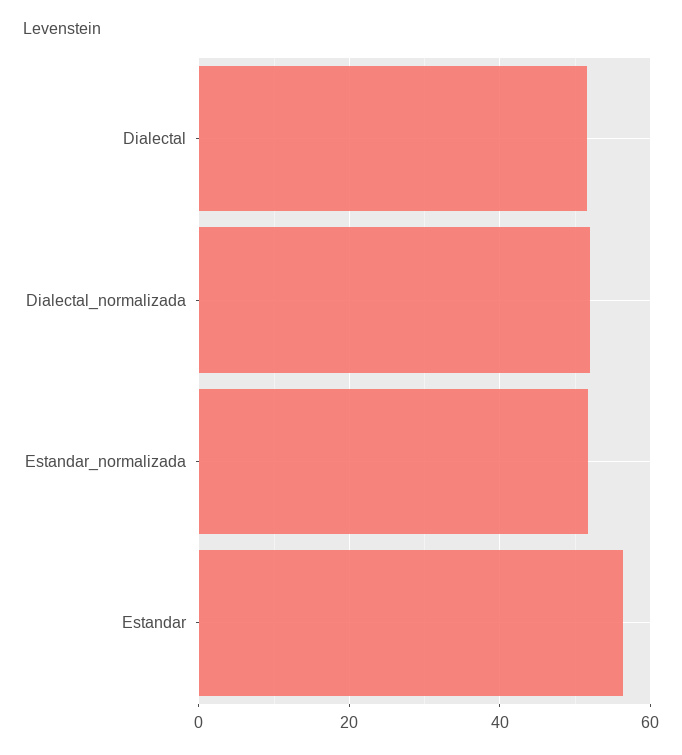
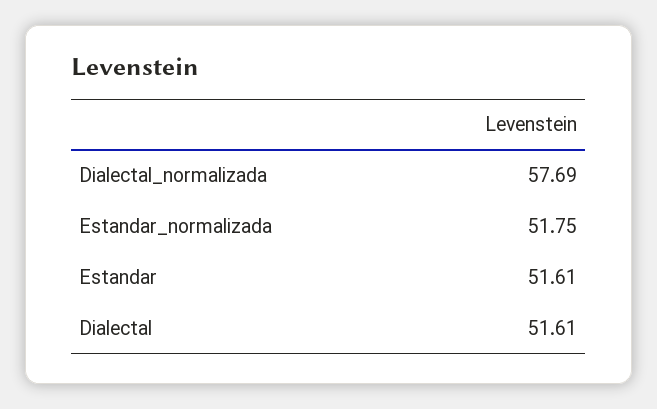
Dialectal_normalizada: 52 -> 57.69
Estandar: 56 -> 51.61

